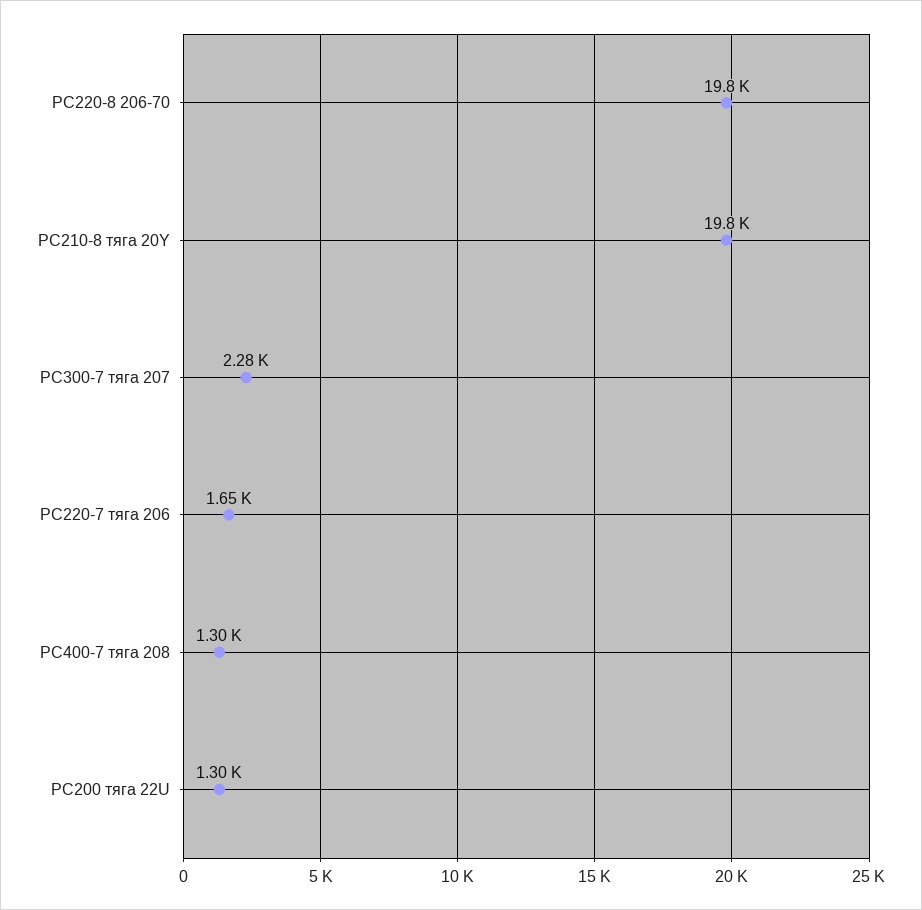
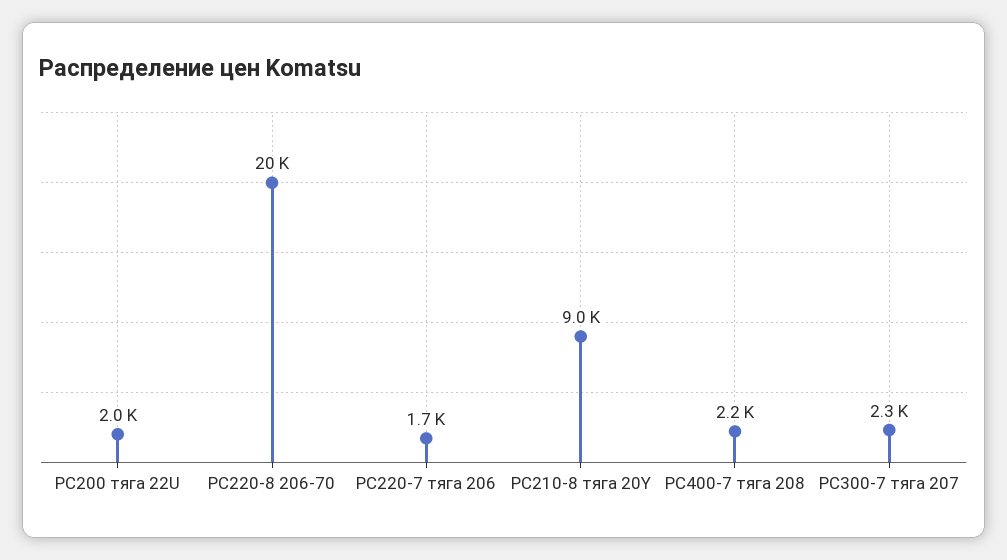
PC210-8 тяга 20Y: 19800 -> 9000
PC400-7 тяга 208: 1300 -> 2200
PC200 тяга 22U: 1300 -> 2000

